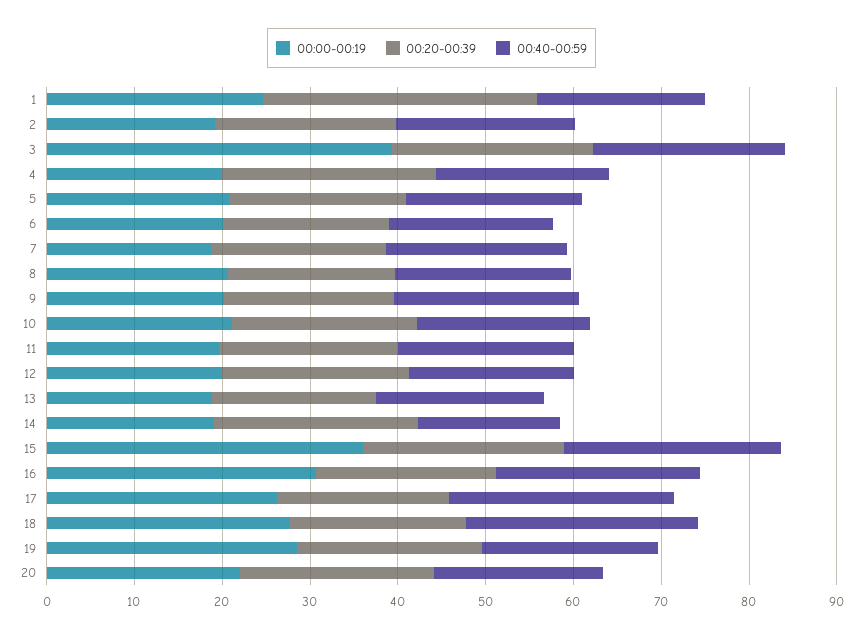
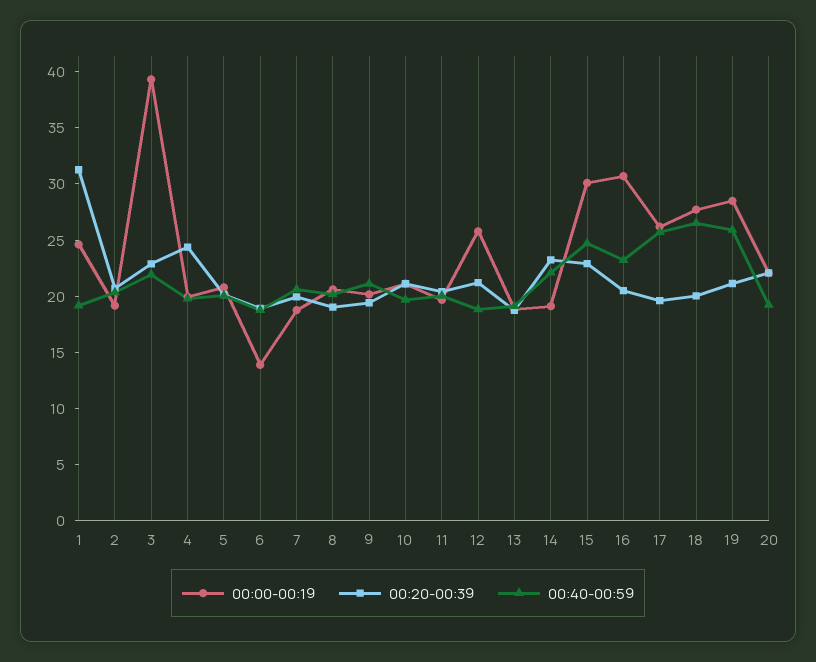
00:00-00:19, 6: 20 -> 14
00:00-00:19, 12: 20 -> 26
00:40-00:59, 14: 16 -> 22
00:00-00:19, 15: 36 -> 30
00:40-00:59, 19: 20 -> 26

